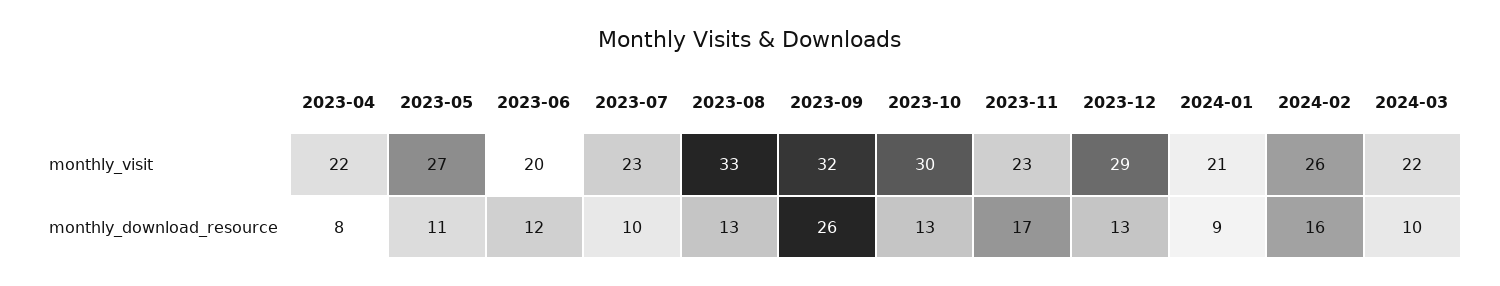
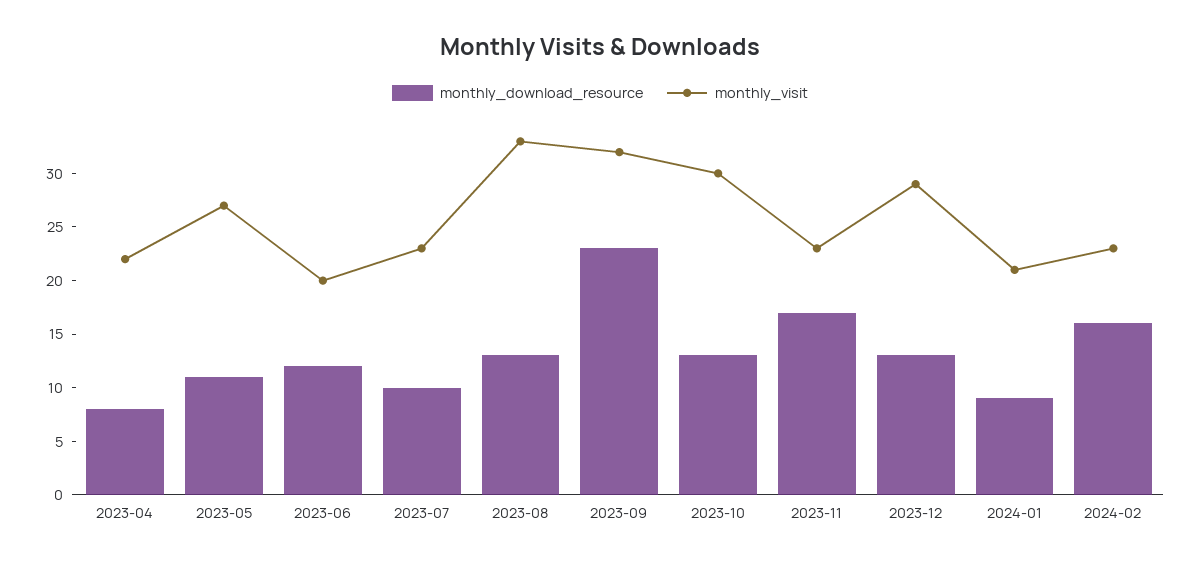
monthly_visit, 2024-02: 26 -> 23
monthly_visit, 2024-03: 22 -> none
monthly_download_resource, 2023-09: 26 -> 23
monthly_download_resource, 2024-03: 10 -> none

